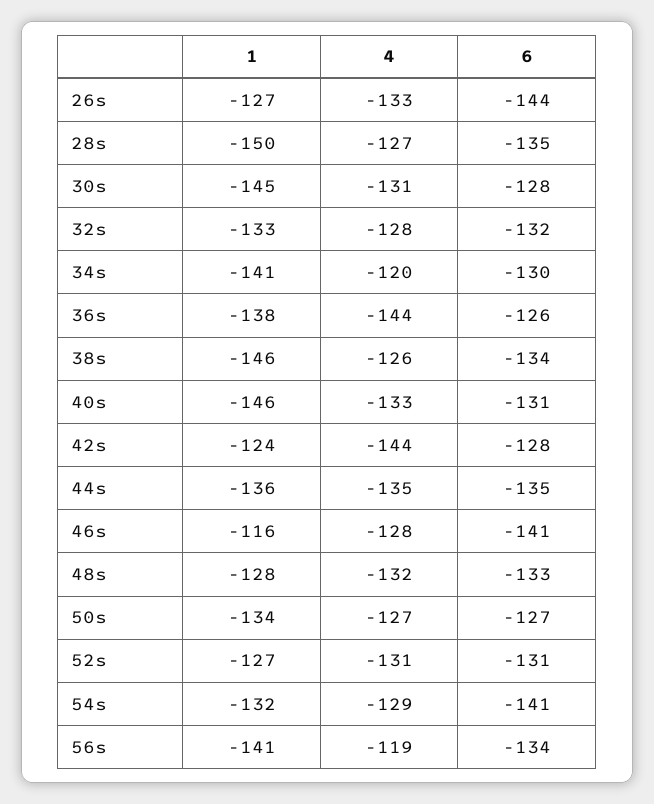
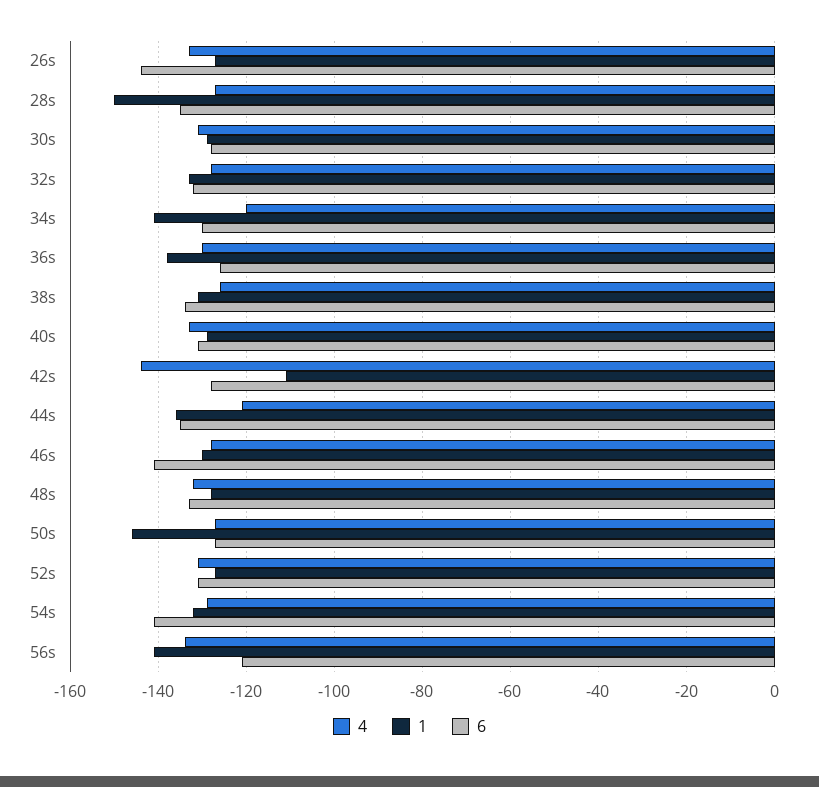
1, 30s: -145 -> -130
4, 36s: -144 -> -130
1, 38s: -146 -> -130
1, 40s: -146 -> -130
1, 42s: -124 -> -110
4, 44s: -135 -> -120
1, 46s: -116 -> -130
1, 50s: -134 -> -145
4, 56s: -119 -> -135
6, 56s: -134 -> -120

